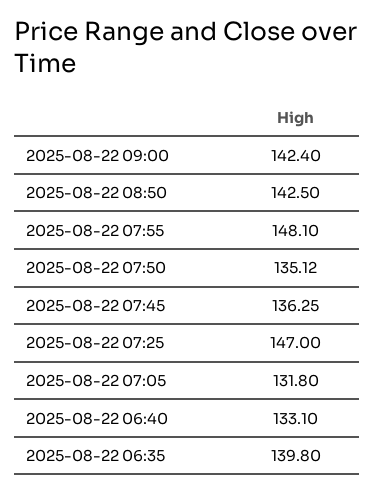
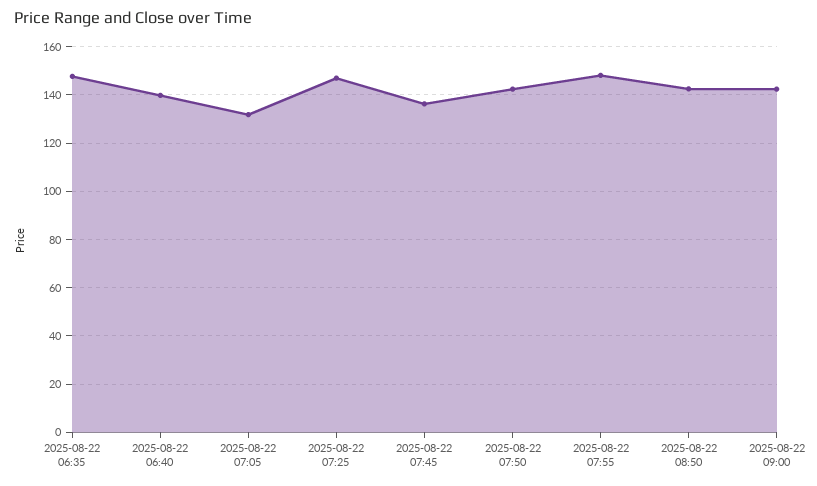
2025-08-22 07:50: 135.12 -> 142.5
2025-08-22 06:40: 133.1 -> 140
2025-08-22 06:35: 139.8 -> 147.5

